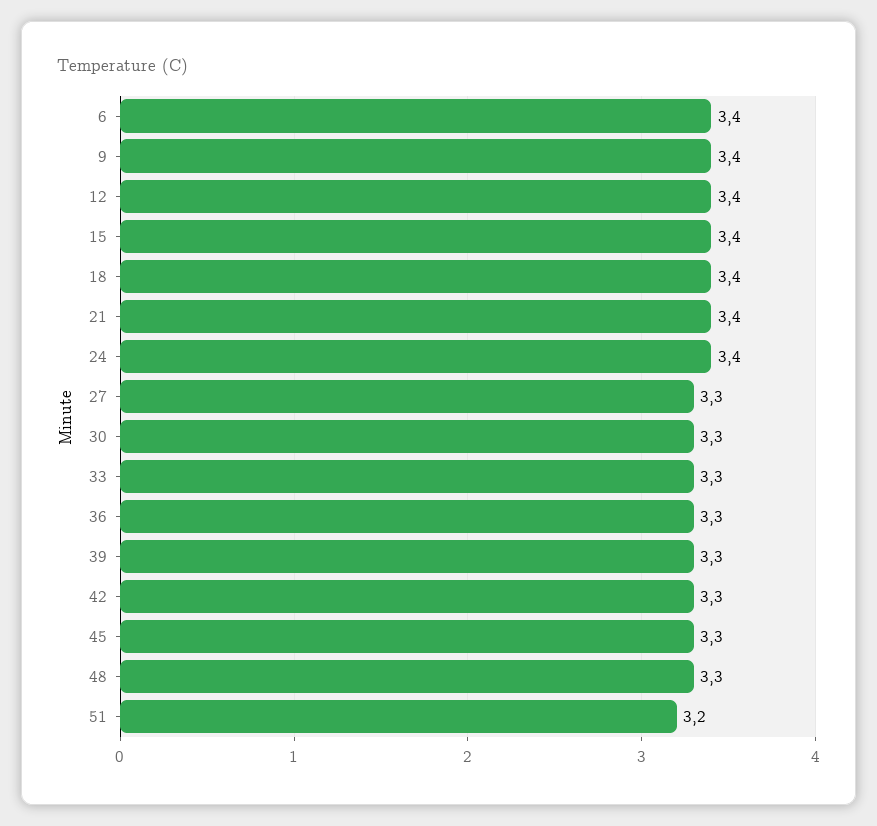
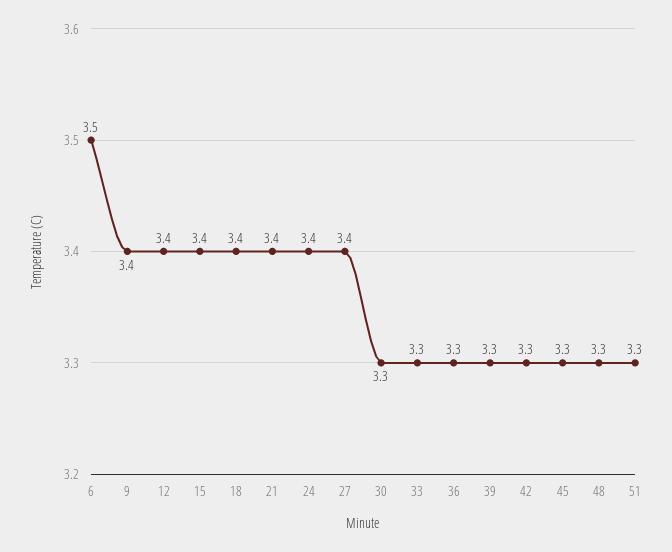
6: 3.4 -> 3.5
27: 3.3 -> 3.4
51: 3.2 -> 3.3

